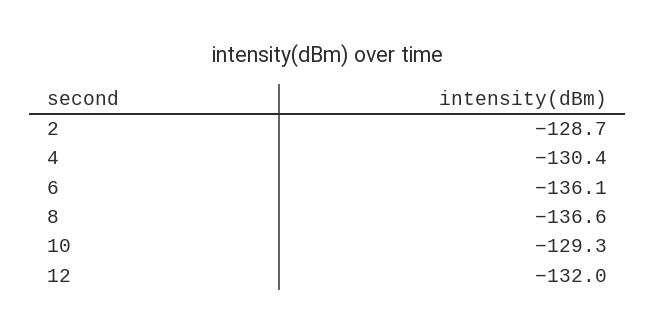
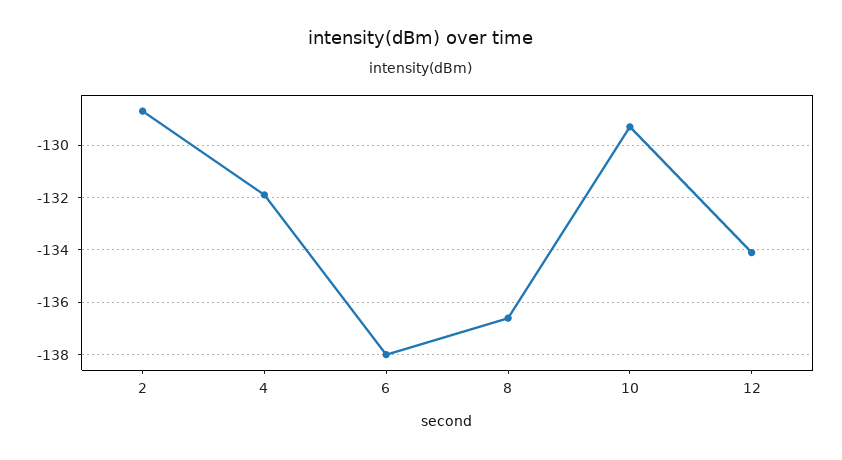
4: -130.4 -> -132
6: -136.1 -> -138
12: -132 -> -134

